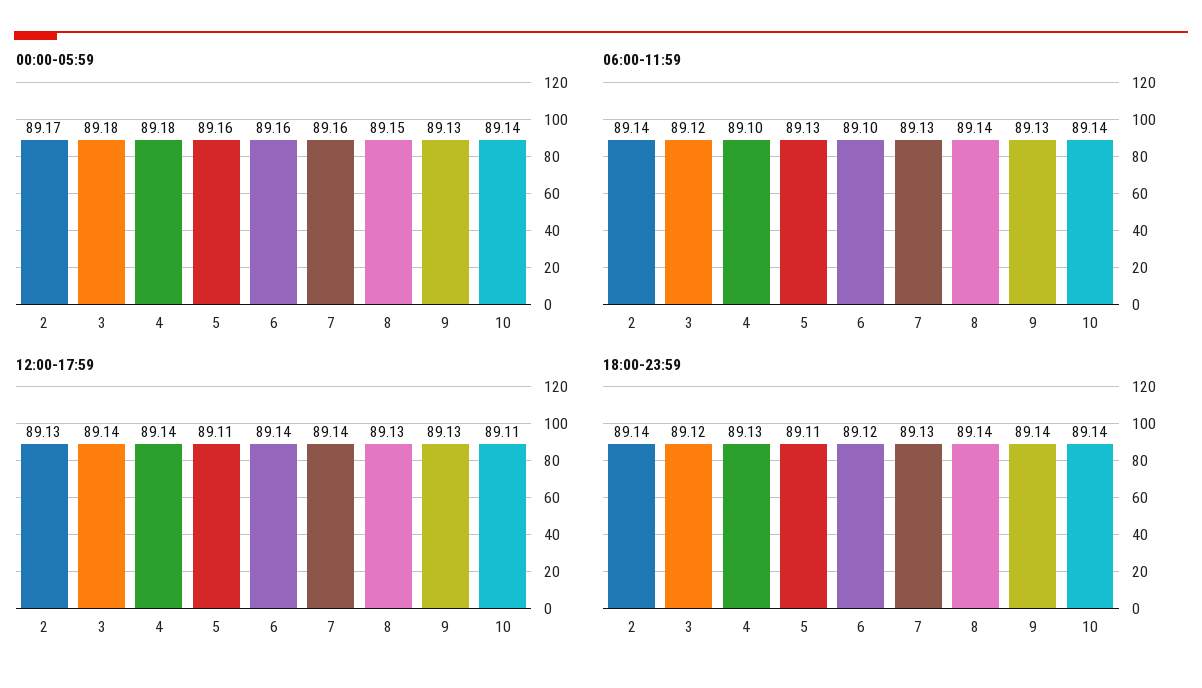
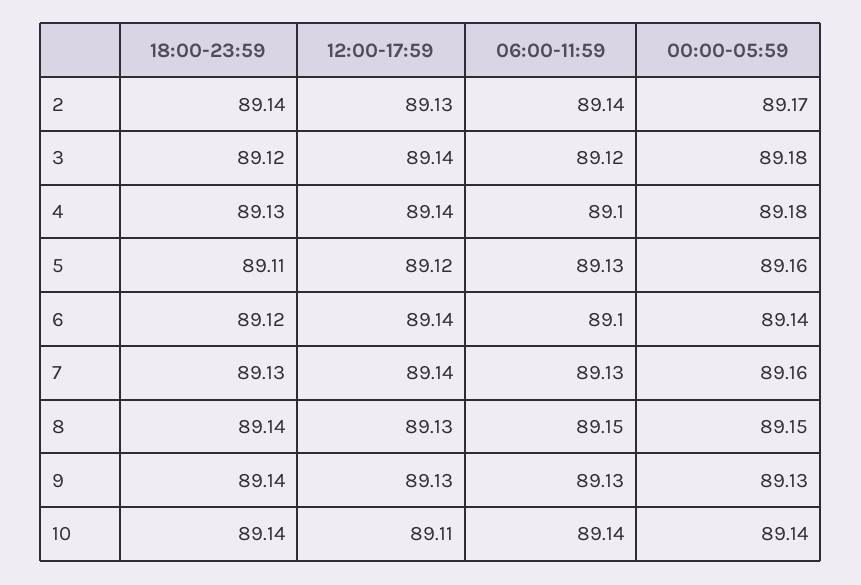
00:00-05:59, 6: 89.16 -> 89.14
06:00-11:59, 8: 89.14 -> 89.15
12:00-17:59, 5: 89.11 -> 89.12

